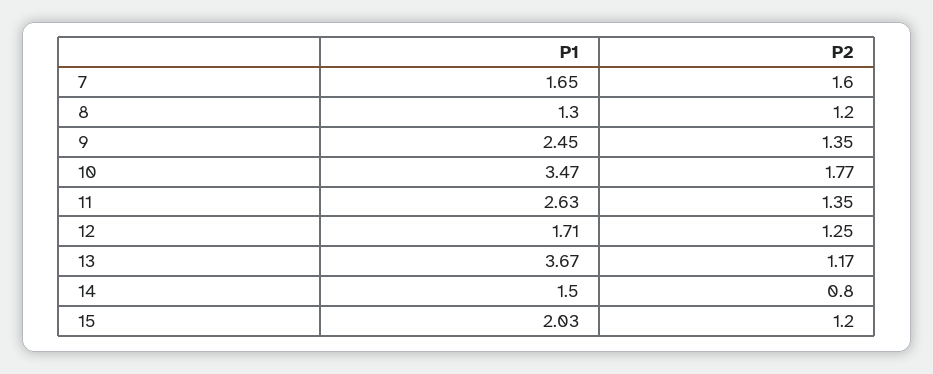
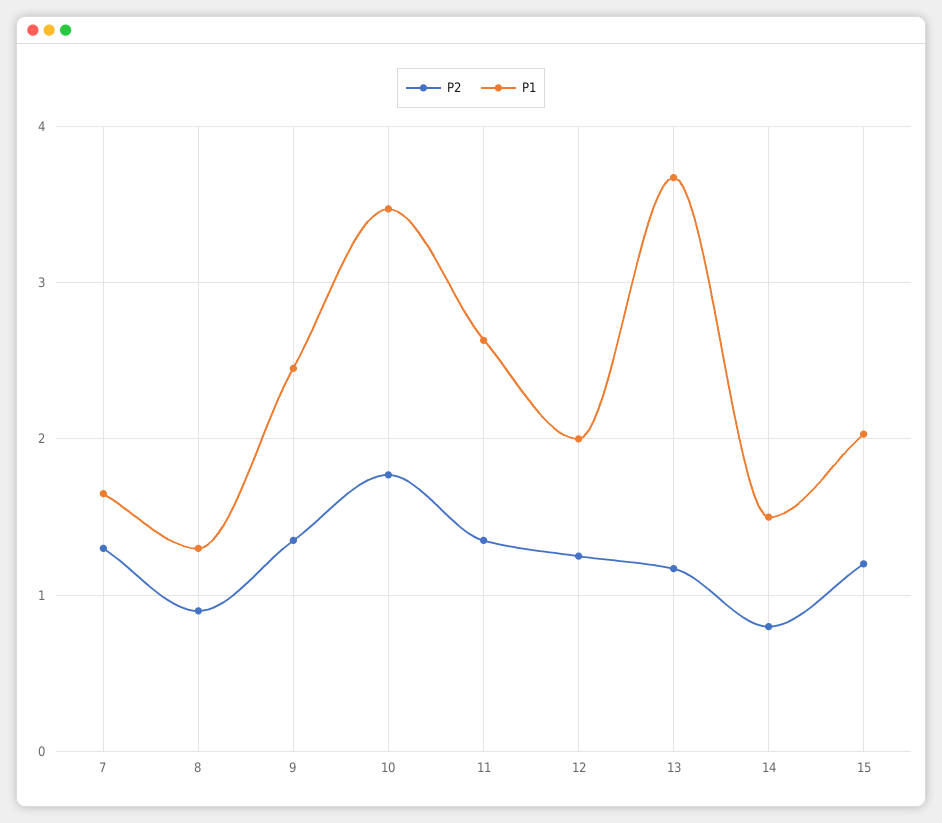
P2, 7: 1.6 -> 1.3
P2, 8: 1.2 -> 0.9
P1, 12: 1.71 -> 2

